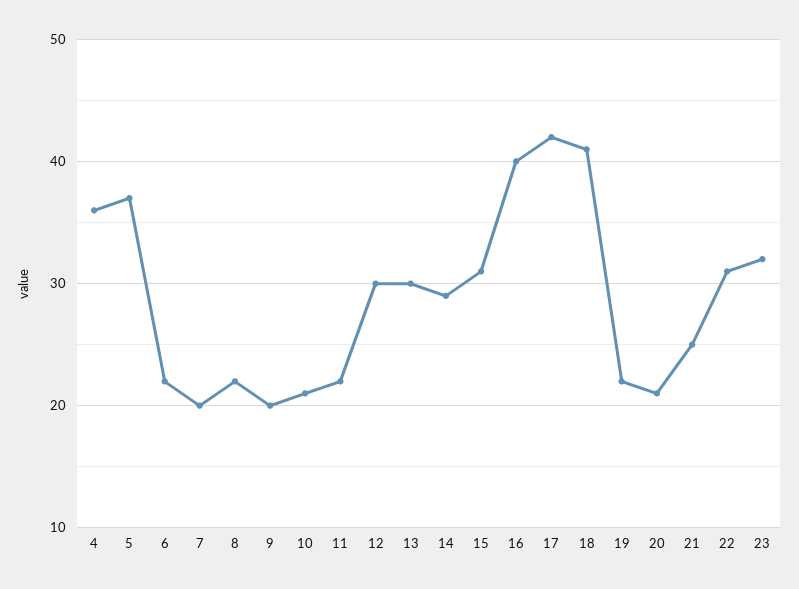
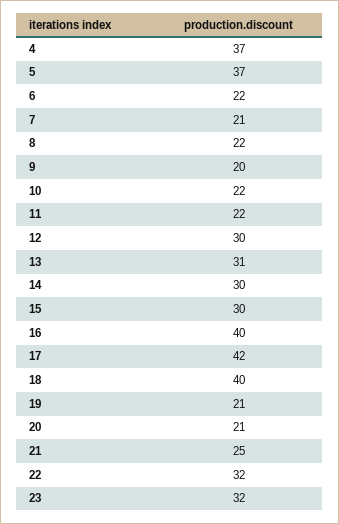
4: 36 -> 37
7: 20 -> 21
10: 21 -> 22
13: 30 -> 31
14: 29 -> 30
15: 31 -> 30
18: 41 -> 40
19: 22 -> 21
22: 31 -> 32

